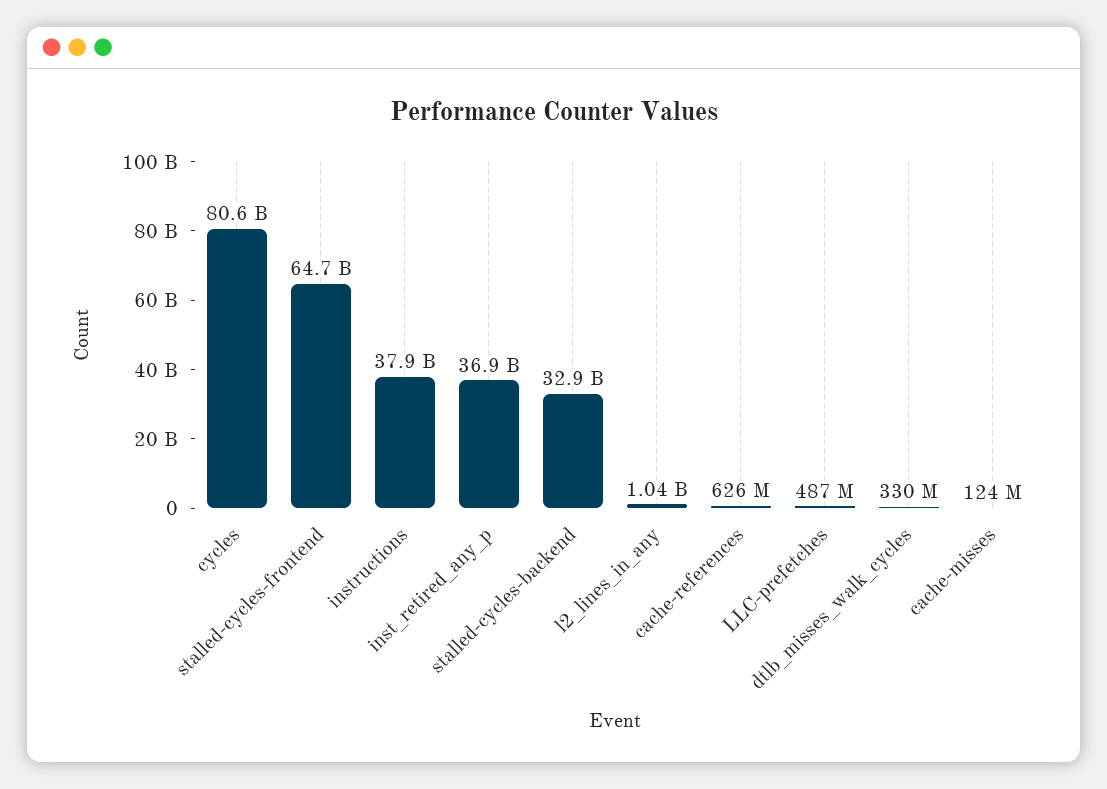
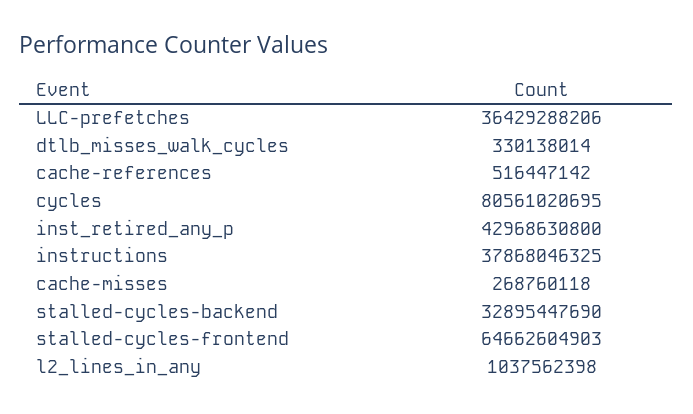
inst_retired_any_p: 36900000000 -> 42968630800
cache-references: 626000000 -> 516447142
LLC-prefetches: 487000000 -> 36429288206
cache-misses: 124000000 -> 268760118

